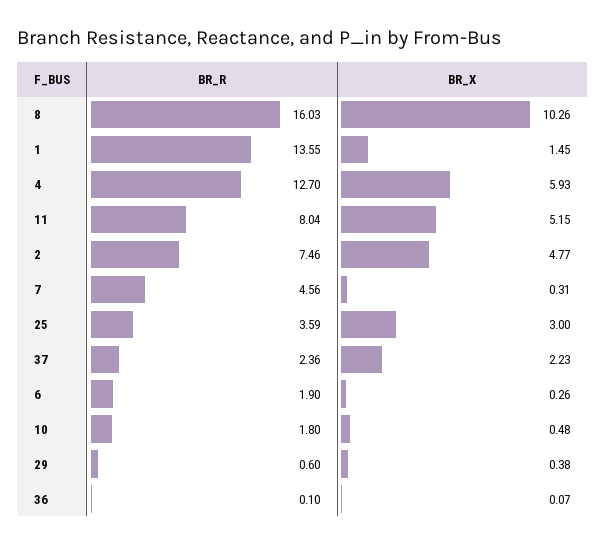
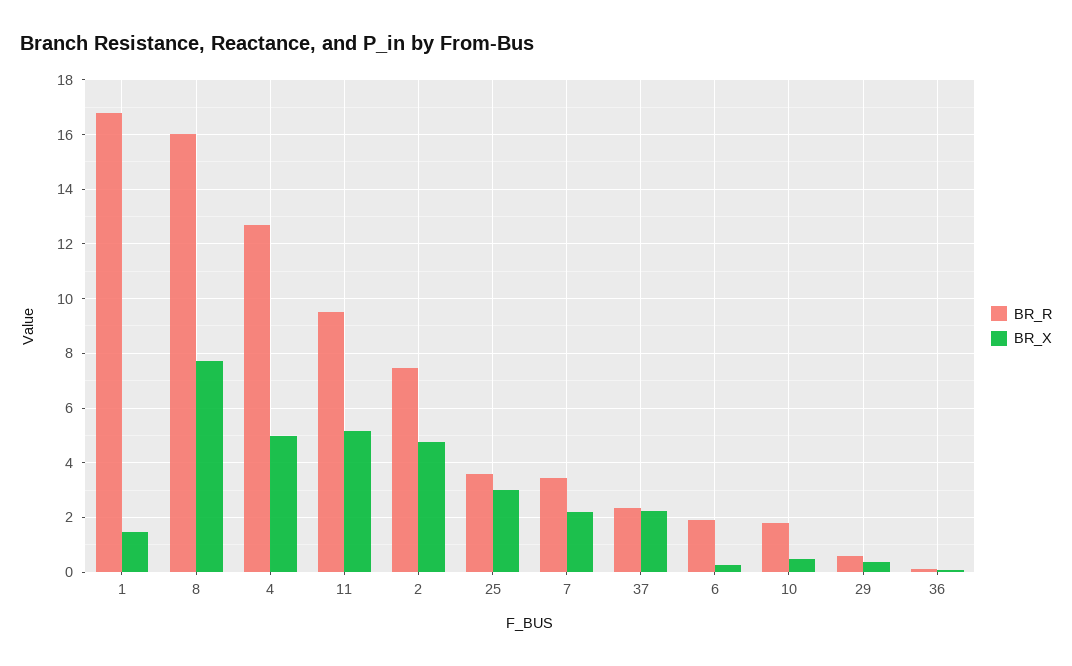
BR_X, 8: 10.26 -> 7.75
BR_R, 1: 13.55 -> 16.75
BR_X, 4: 5.93 -> 5
BR_R, 11: 8.04 -> 9.5
BR_R, 7: 4.56 -> 3.5
BR_X, 7: 0.31 -> 2.25

